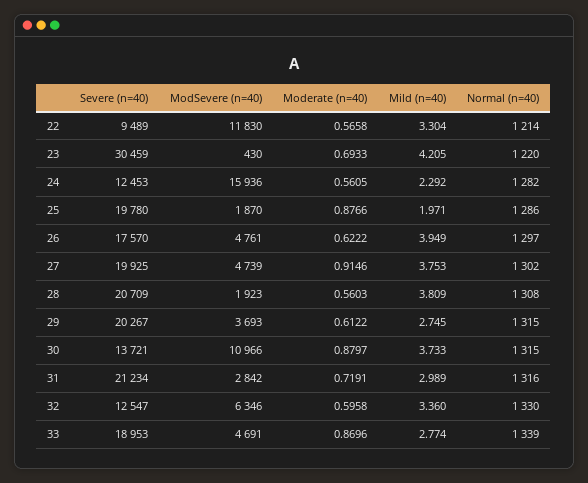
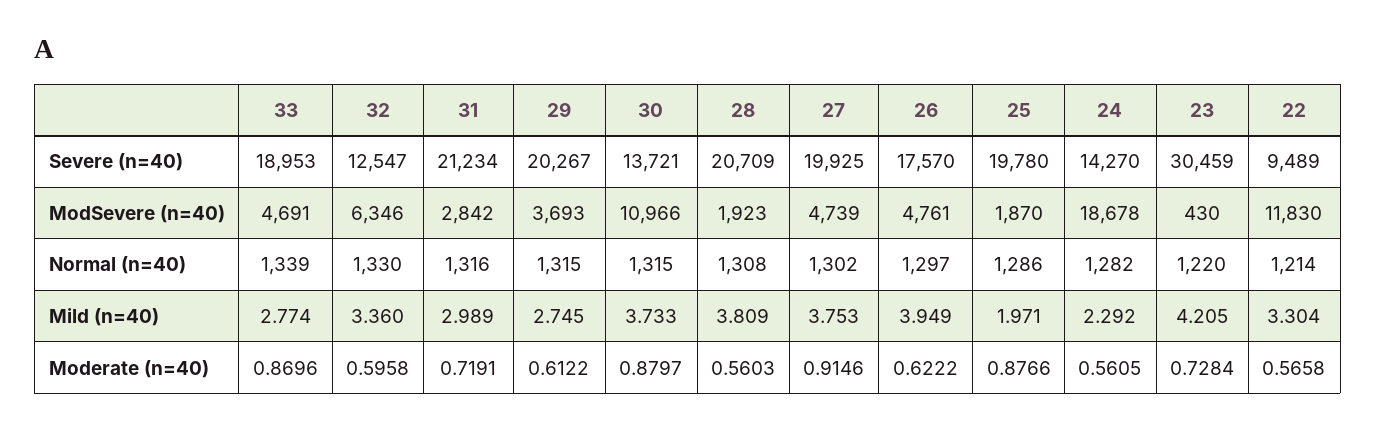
Moderate (n=40), 23: 0.6933 -> 0.7284
Severe (n=40), 24: 12453 -> 14270
ModSevere (n=40), 24: 15936 -> 18678

